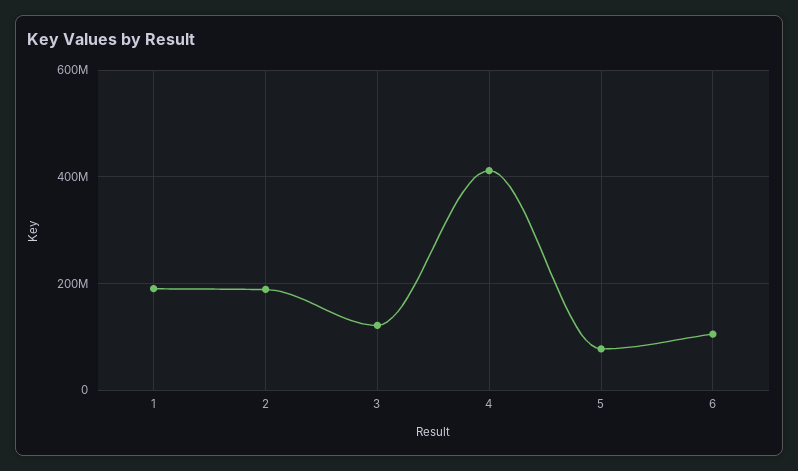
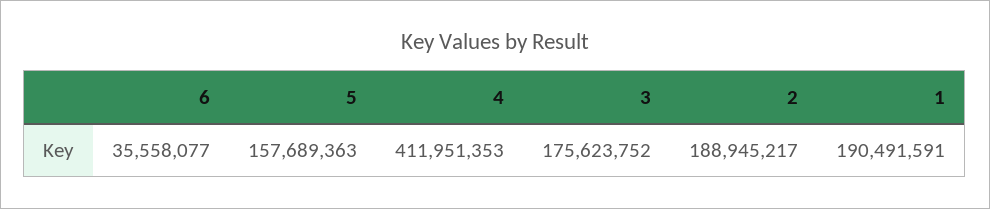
3: 120000000 -> 175623752
5: 80000000 -> 157689363
6: 100000000 -> 35558077

